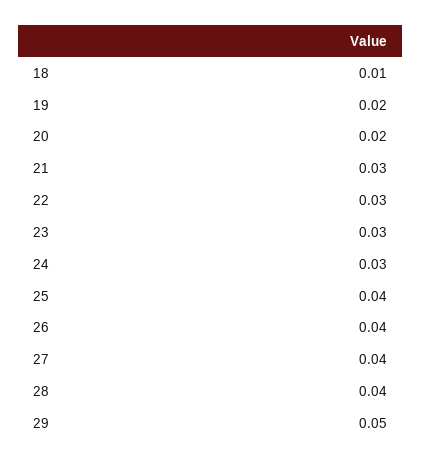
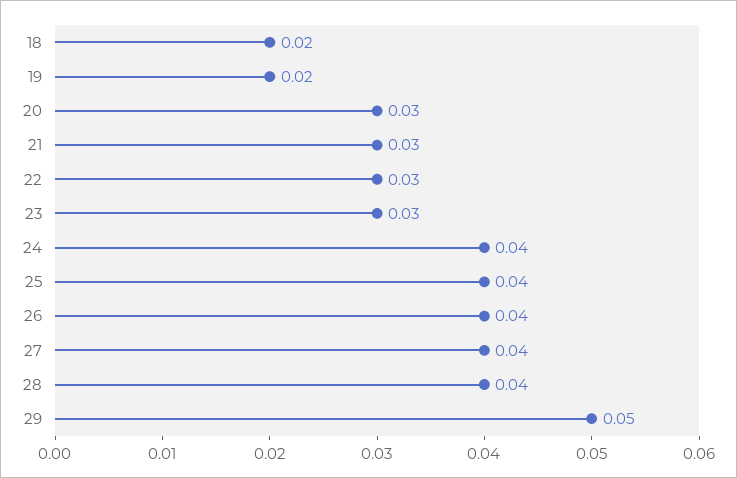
18: 0.01 -> 0.02
20: 0.02 -> 0.03
24: 0.03 -> 0.04

